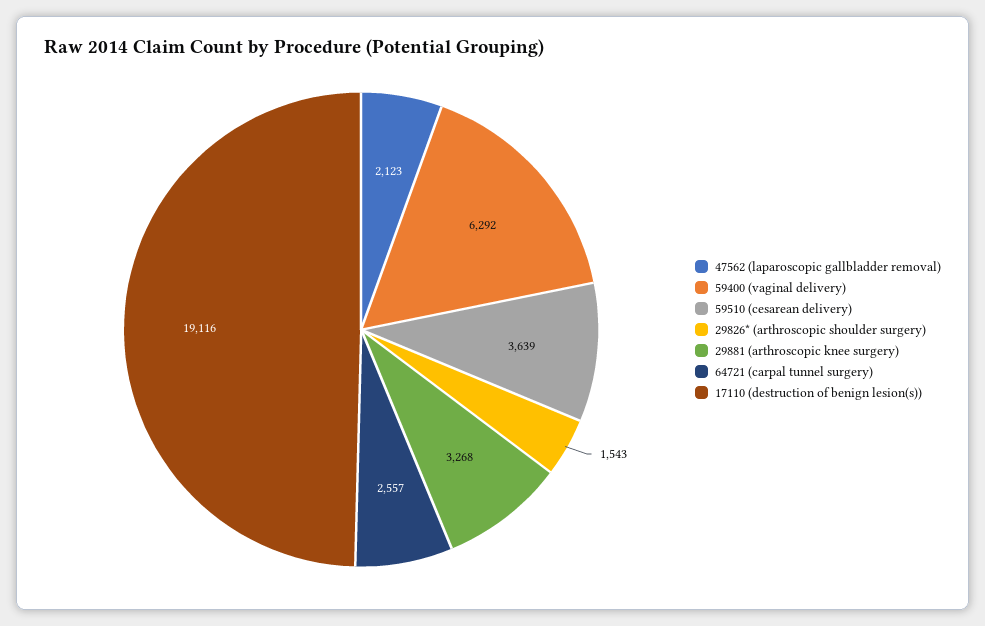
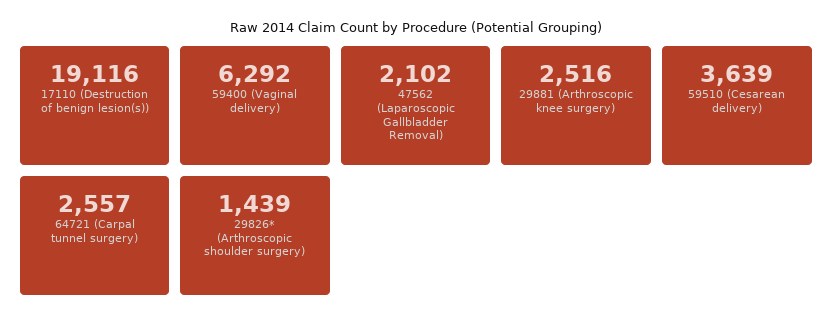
47562 (laparoscopic gallbladder removal): 2123 -> 2102
29826* (arthroscopic shoulder surgery): 1543 -> 1439
29881 (arthroscopic knee surgery): 3268 -> 2516

